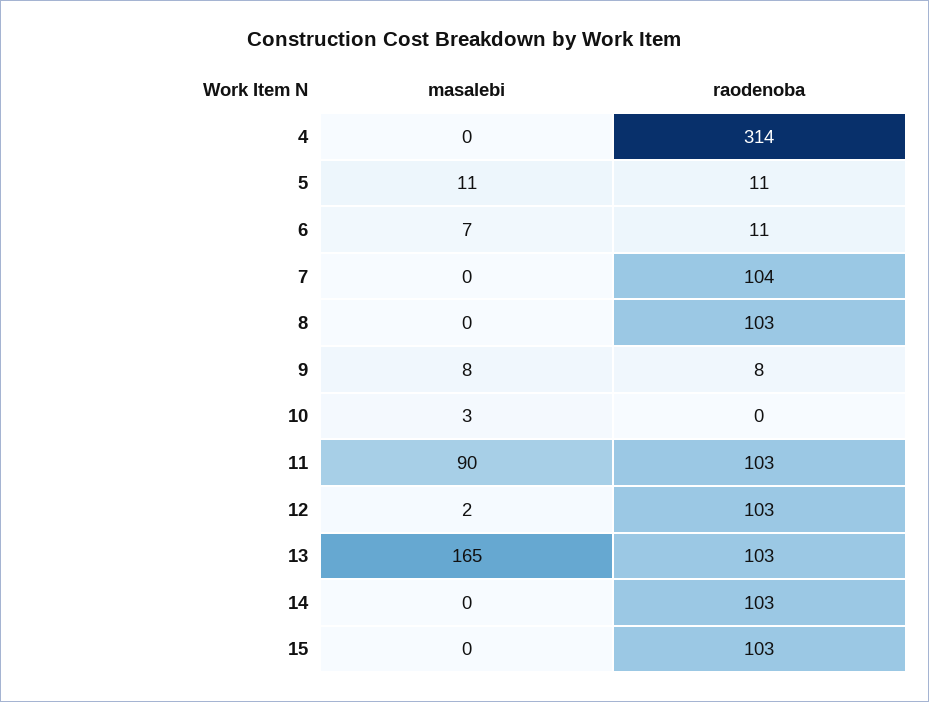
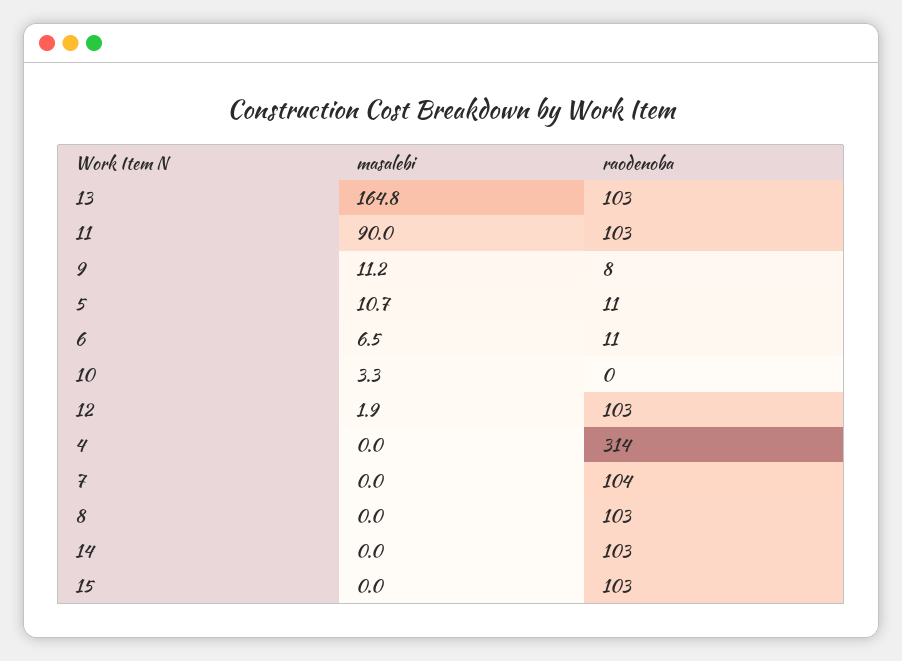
masalebi, 9: 8 -> 11.2

